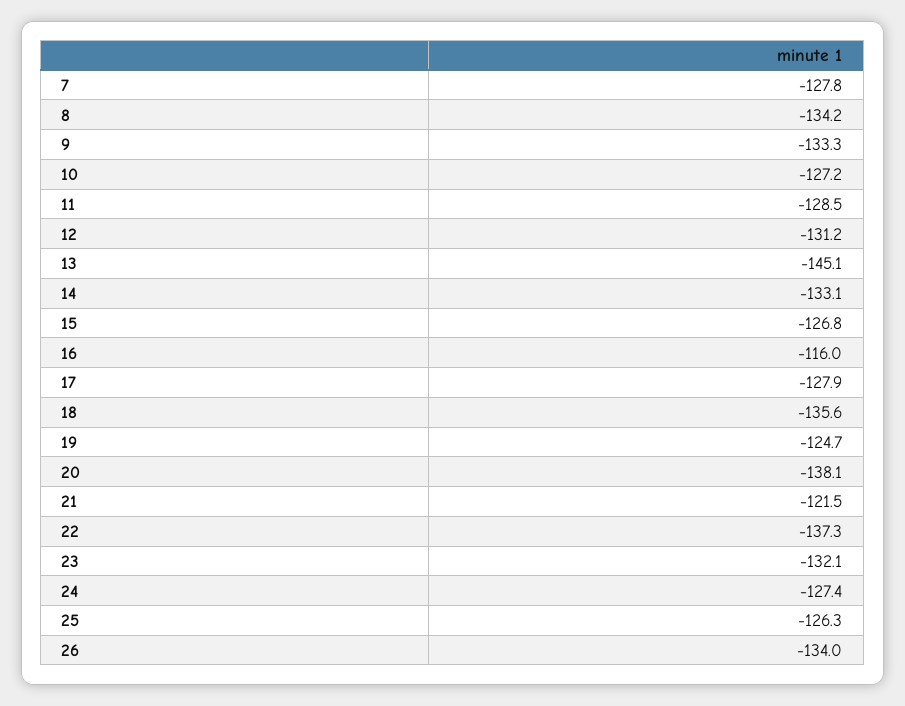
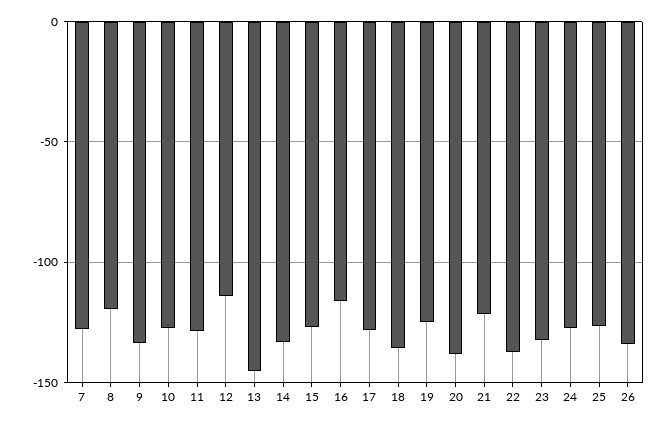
8: -134.2 -> -120
12: -131.2 -> -115

